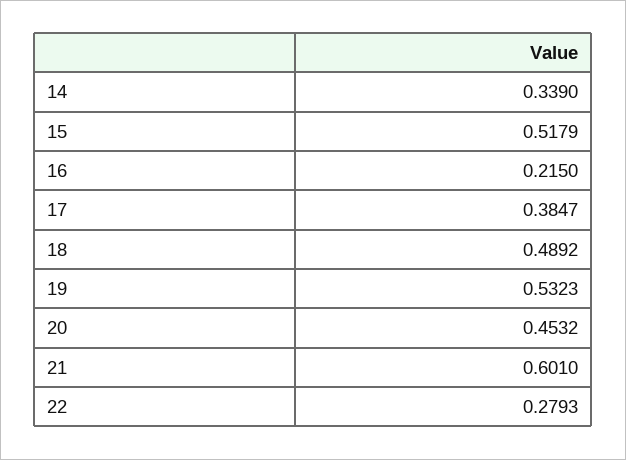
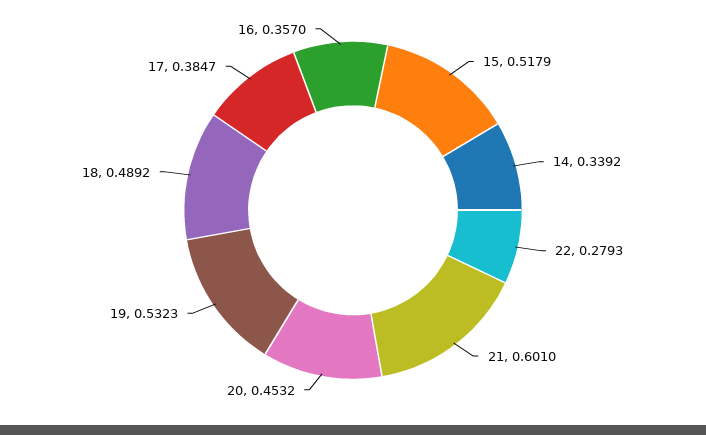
14: 0.339 -> 0.3392
16: 0.215 -> 0.357

